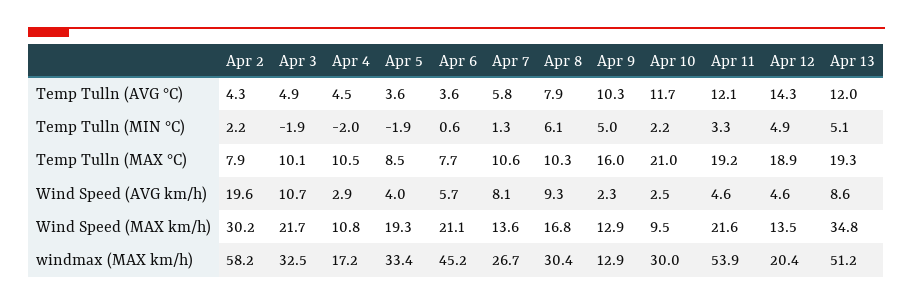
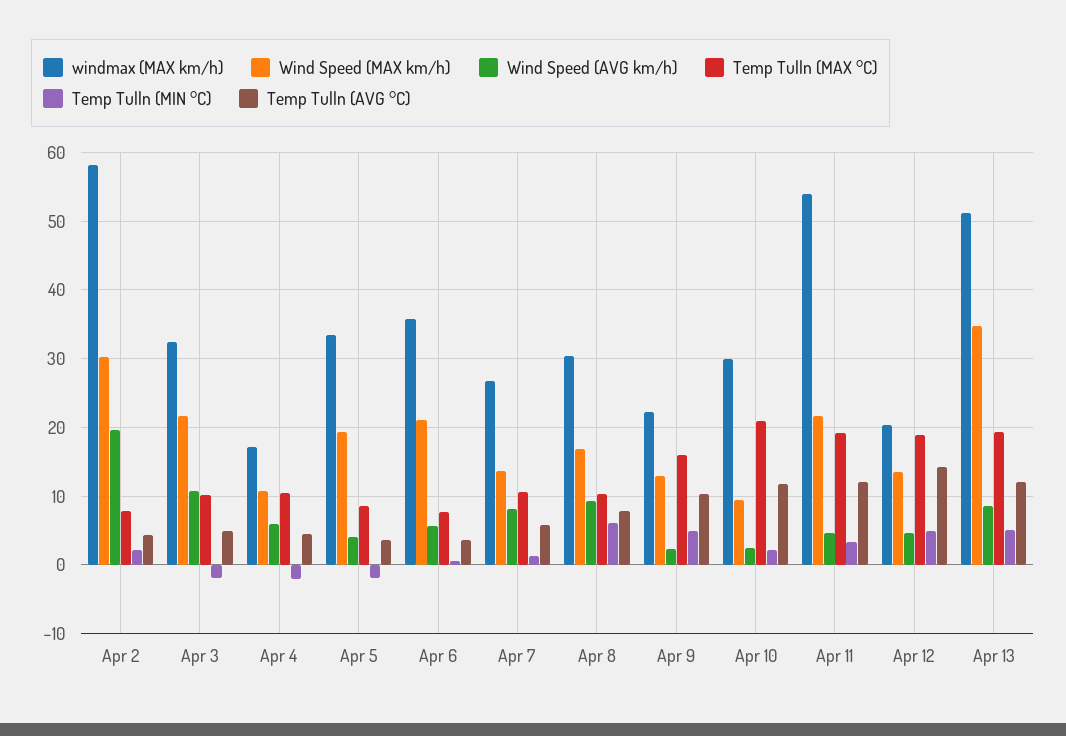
Wind Speed (AVG km/h), Apr 4: 2.9 -> 6
windmax (MAX km/h), Apr 6: 45.2 -> 36
windmax (MAX km/h), Apr 9: 12.9 -> 22

